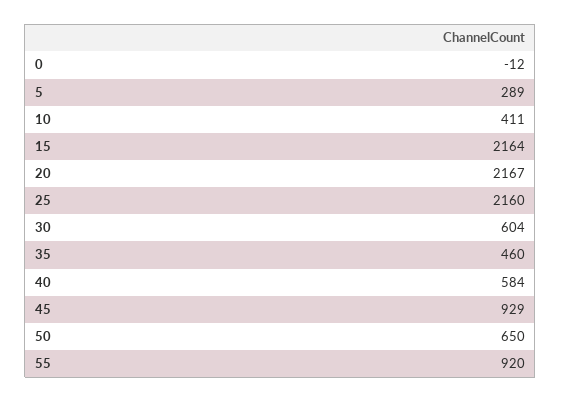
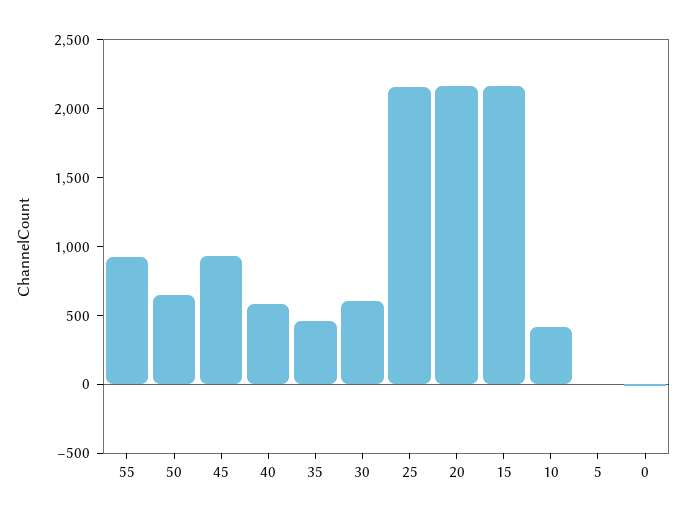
5: 289 -> 0

